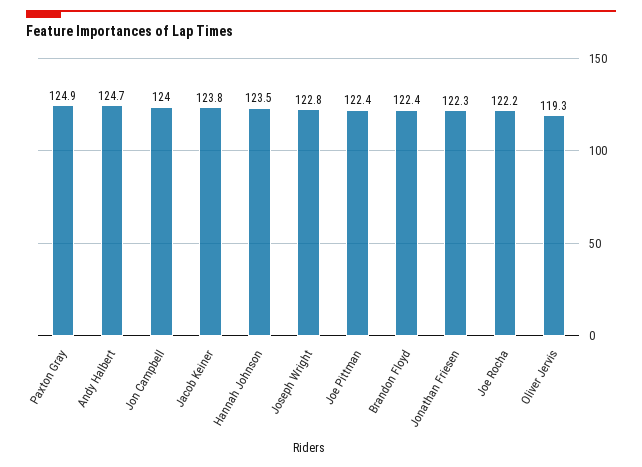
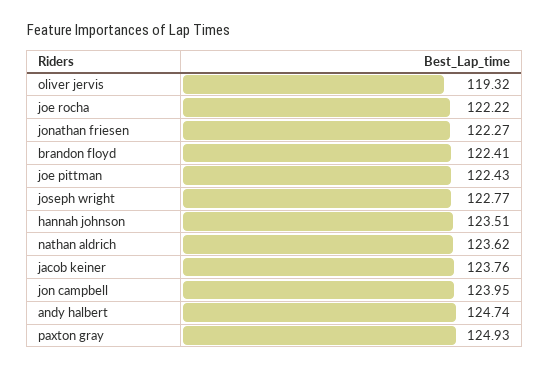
nathan aldrich: none -> 123.62

